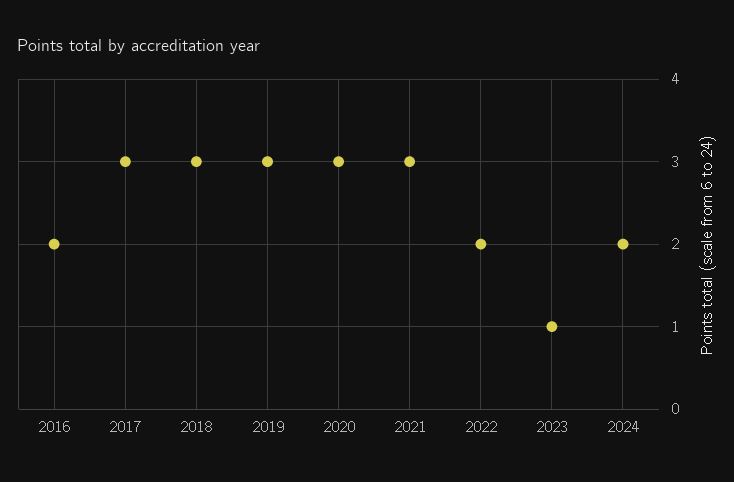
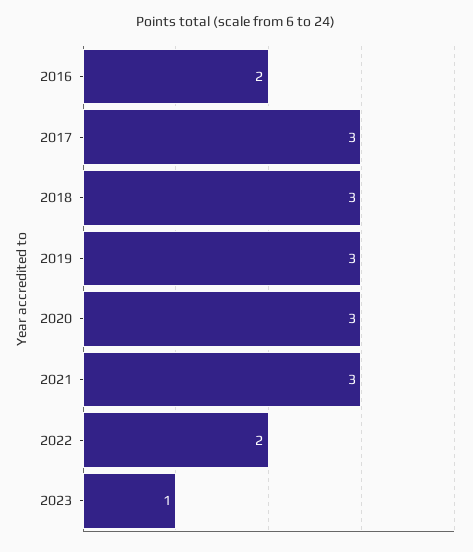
2024: 2 -> none

